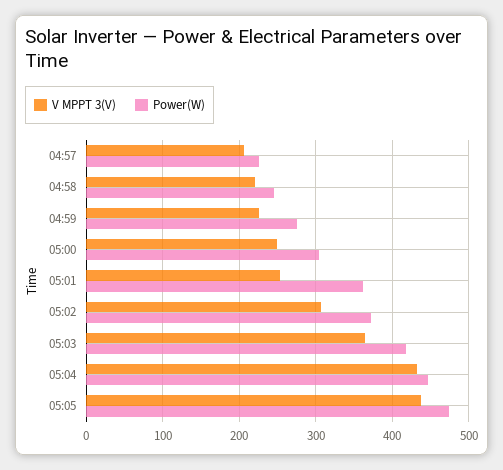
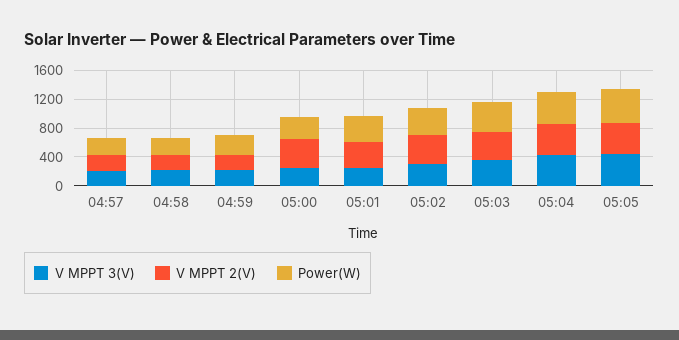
V MPPT 2(V), 04:57: none -> 200
V MPPT 2(V), 04:58: none -> 200
V MPPT 2(V), 04:59: none -> 200
V MPPT 2(V), 05:00: none -> 400
V MPPT 2(V), 05:01: none -> 400
V MPPT 2(V), 05:02: none -> 400
V MPPT 2(V), 05:03: none -> 400
V MPPT 2(V), 05:04: none -> 400
V MPPT 2(V), 05:05: none -> 400

